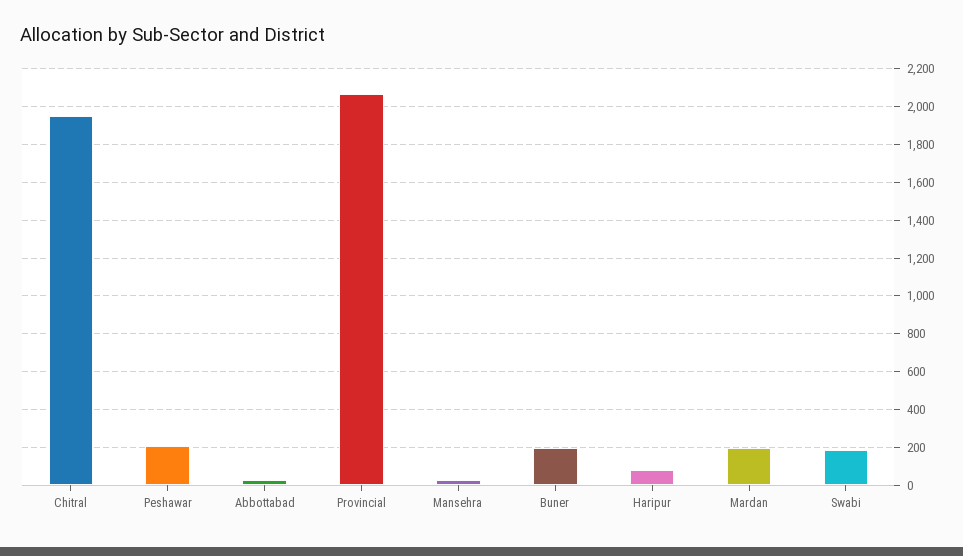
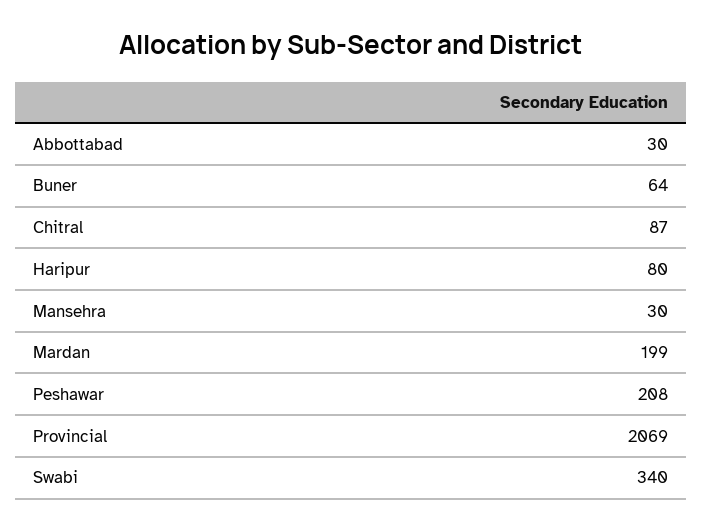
Chitral: 1950 -> 87
Buner: 200 -> 64
Swabi: 200 -> 340

